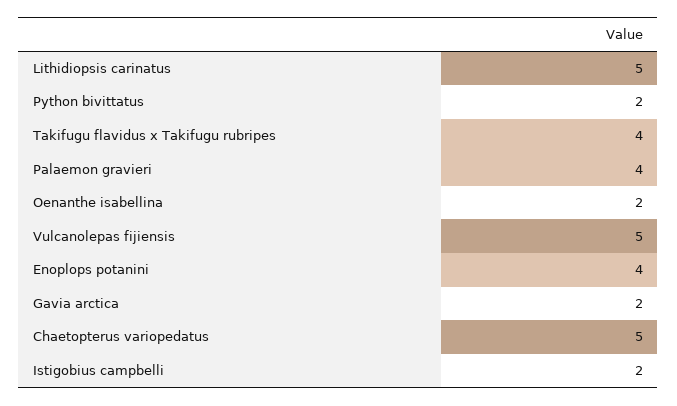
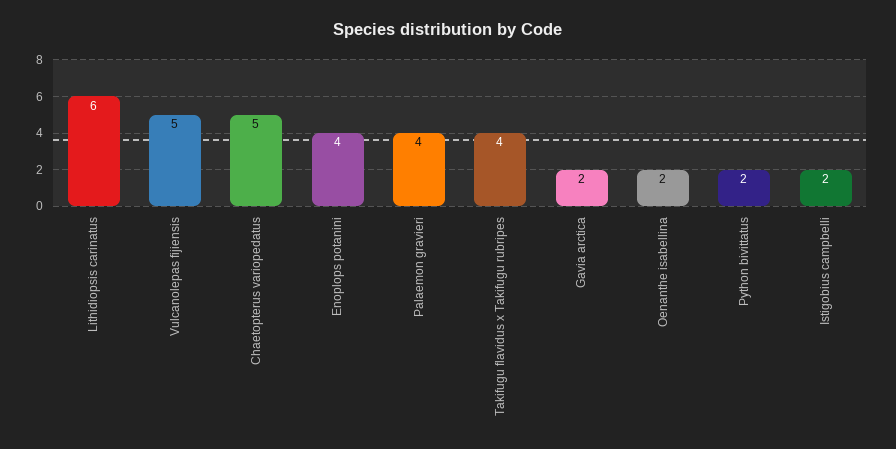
Lithidiopsis carinatus: 5 -> 6

